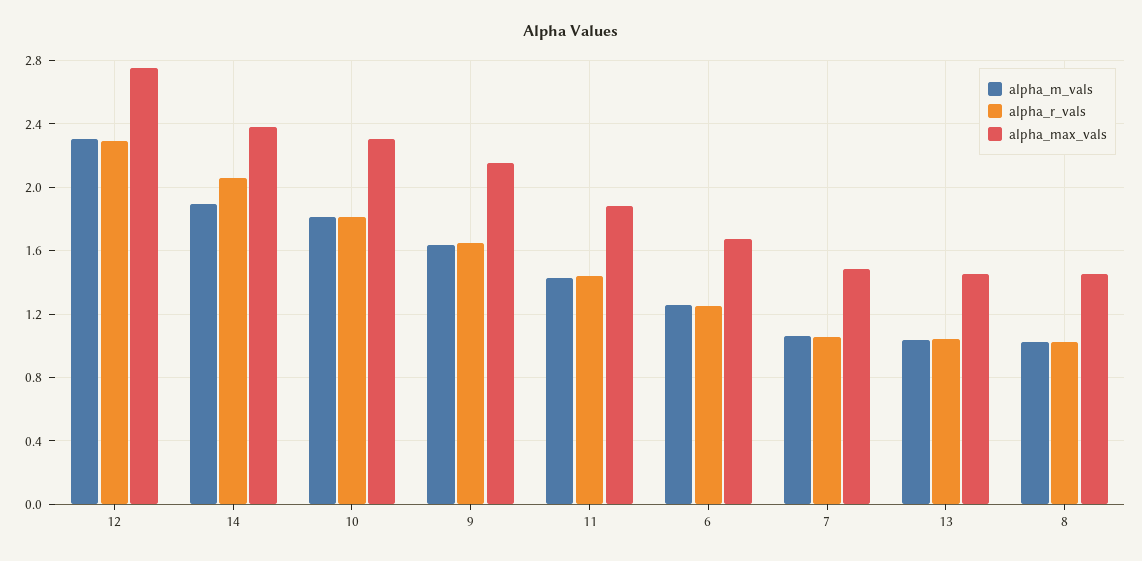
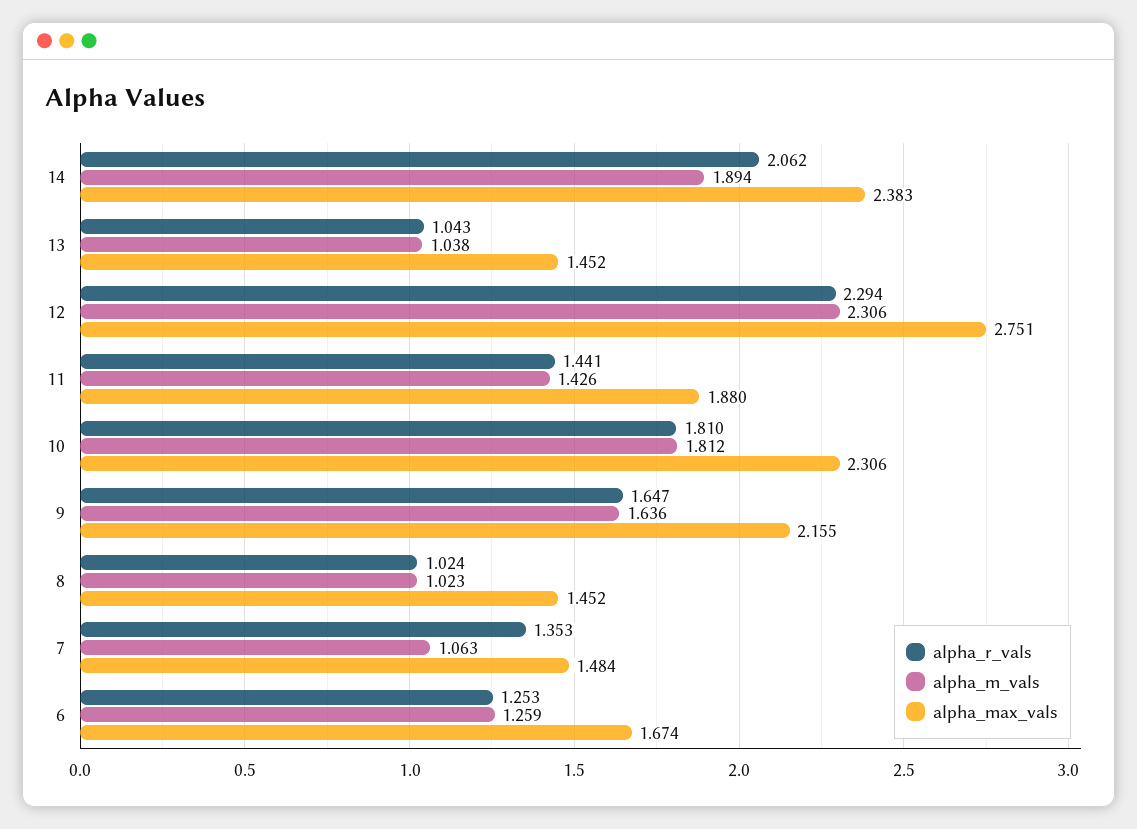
alpha_r_vals, 7: 1.05 -> 1.353

